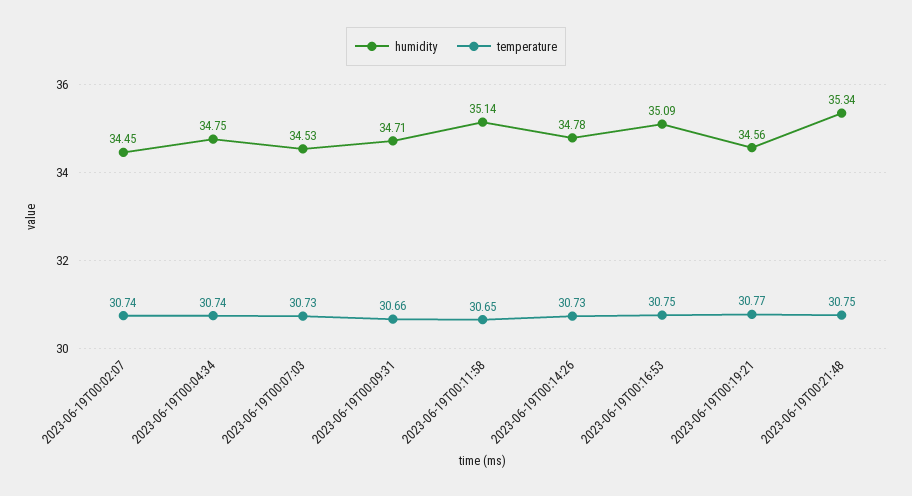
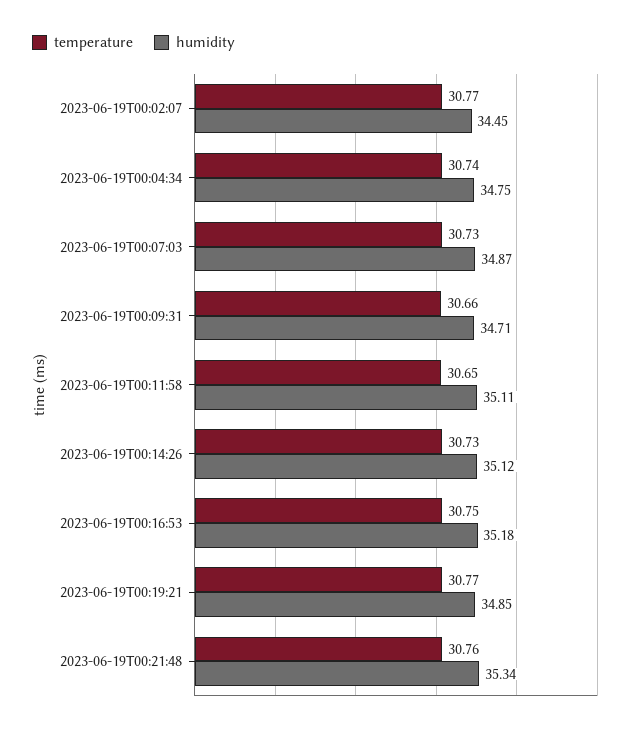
temperature, 2023-06-19T00:02:07: 30.74 -> 30.77
humidity, 2023-06-19T00:07:03: 34.53 -> 34.87
humidity, 2023-06-19T00:11:58: 35.14 -> 35.11
humidity, 2023-06-19T00:14:26: 34.78 -> 35.12
humidity, 2023-06-19T00:16:53: 35.09 -> 35.18
humidity, 2023-06-19T00:19:21: 34.56 -> 34.85
temperature, 2023-06-19T00:21:48: 30.75 -> 30.76

